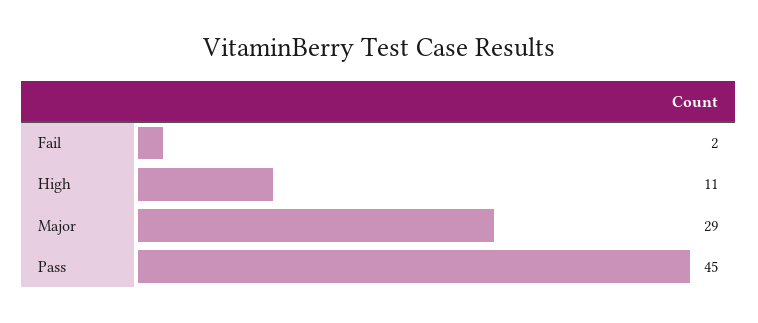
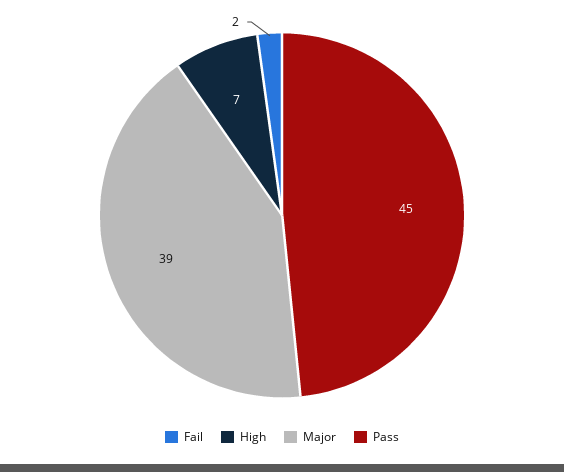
High: 11 -> 7
Major: 29 -> 39

